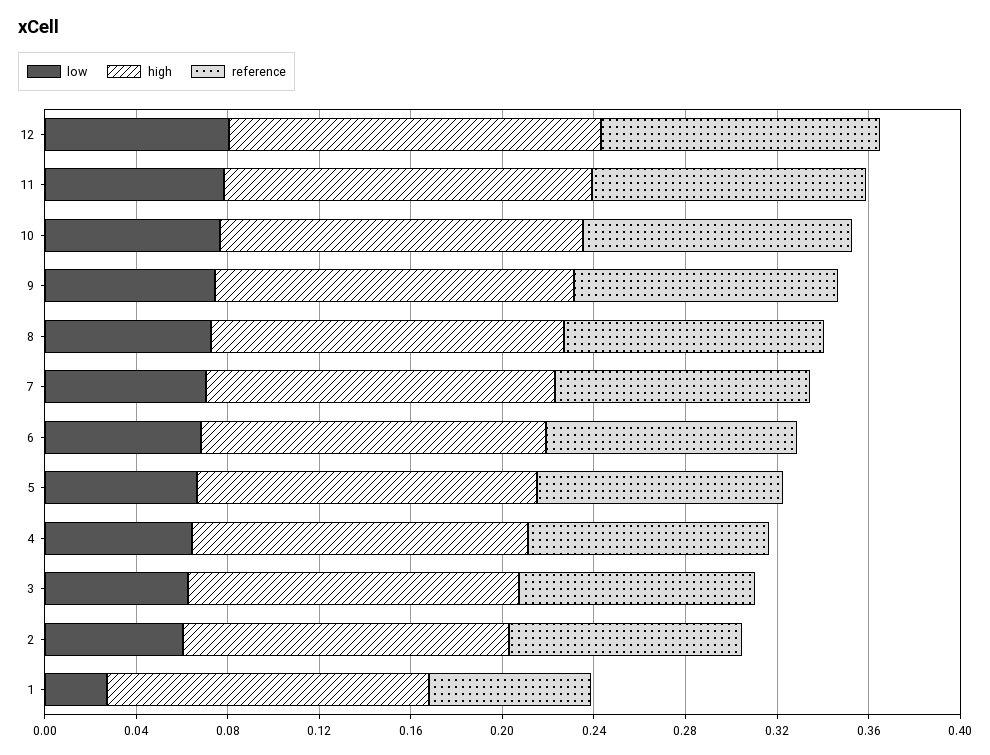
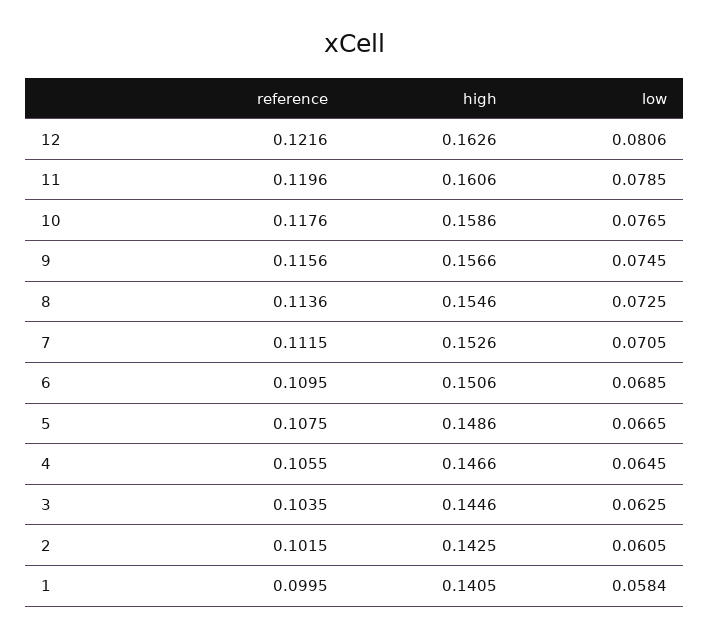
low, 1: 0.03 -> 0.0584
reference, 1: 0.07 -> 0.0995

